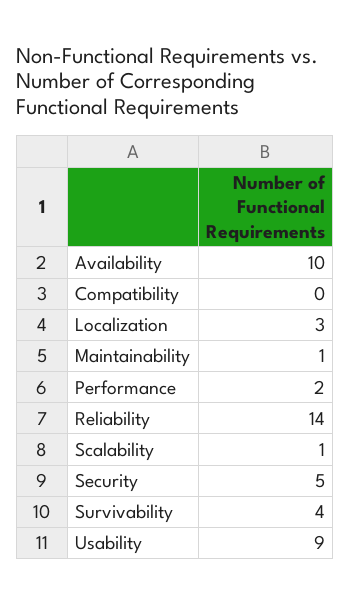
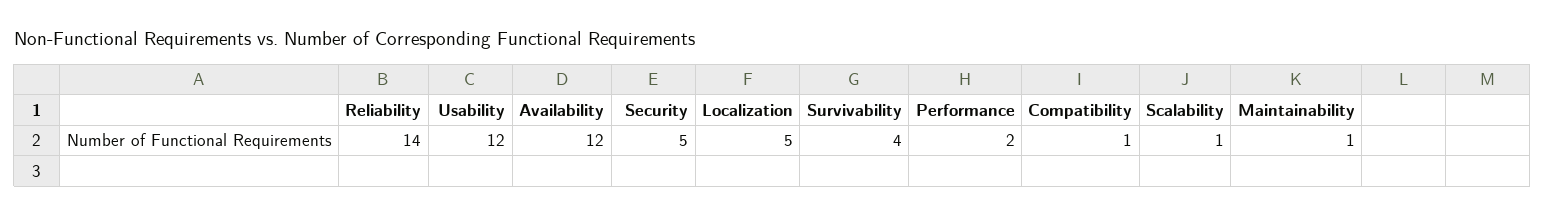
Availability: 10 -> 12
Compatibility: 0 -> 1
Localization: 3 -> 5
Usability: 9 -> 12

